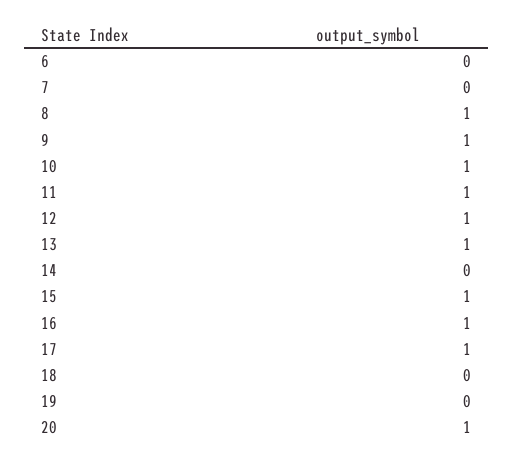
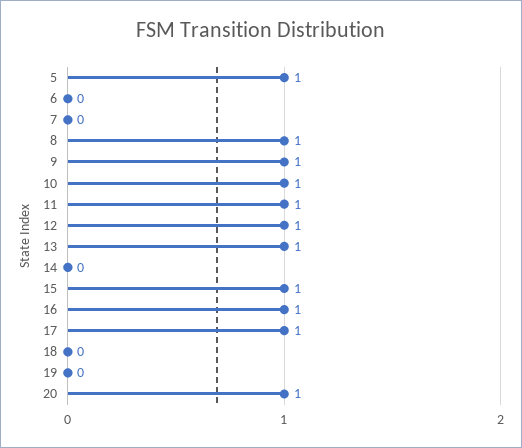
5: none -> 1

